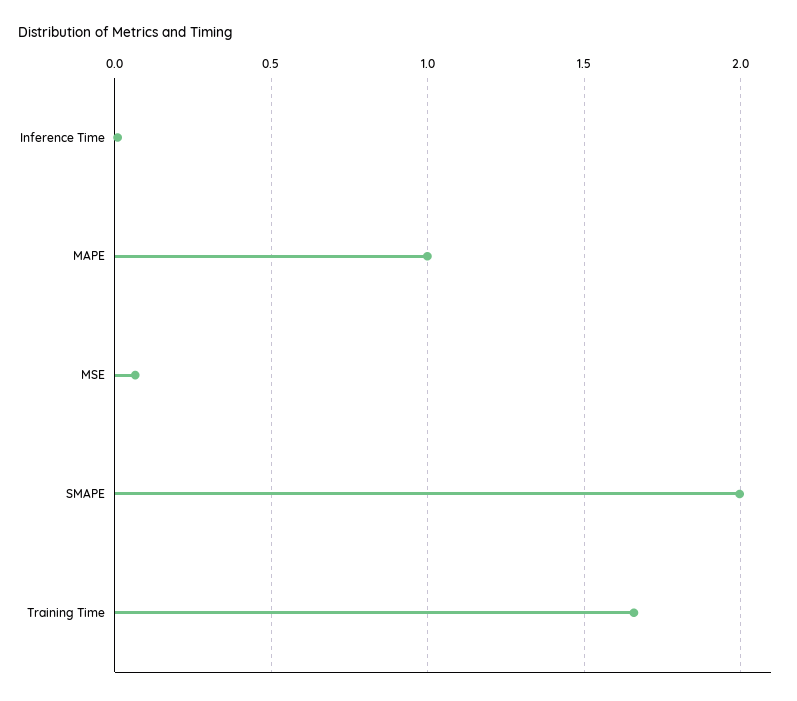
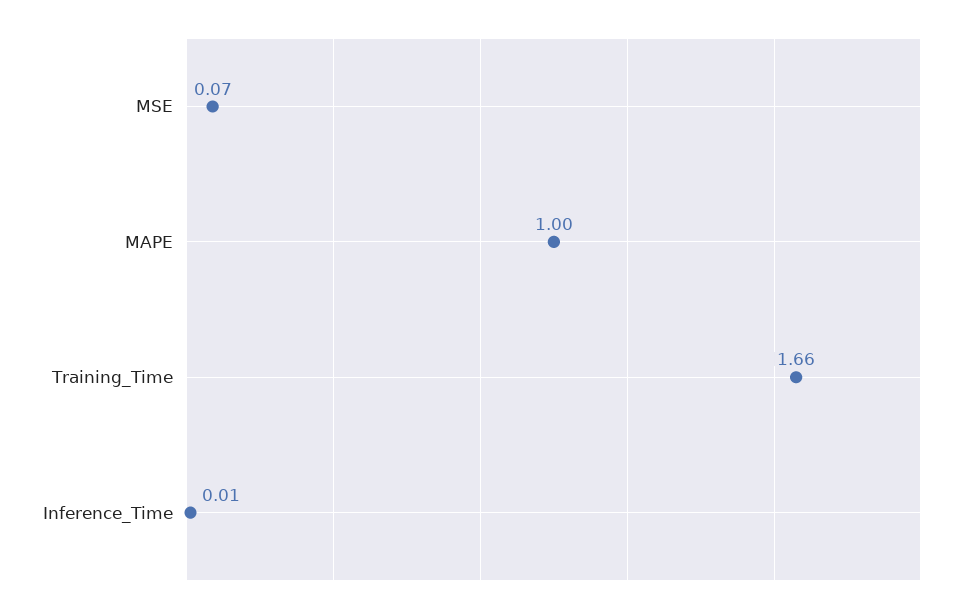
SMAPE: 2 -> none

